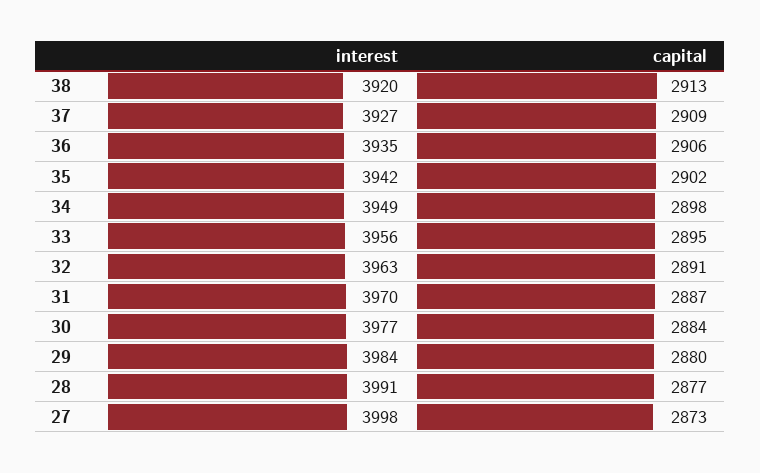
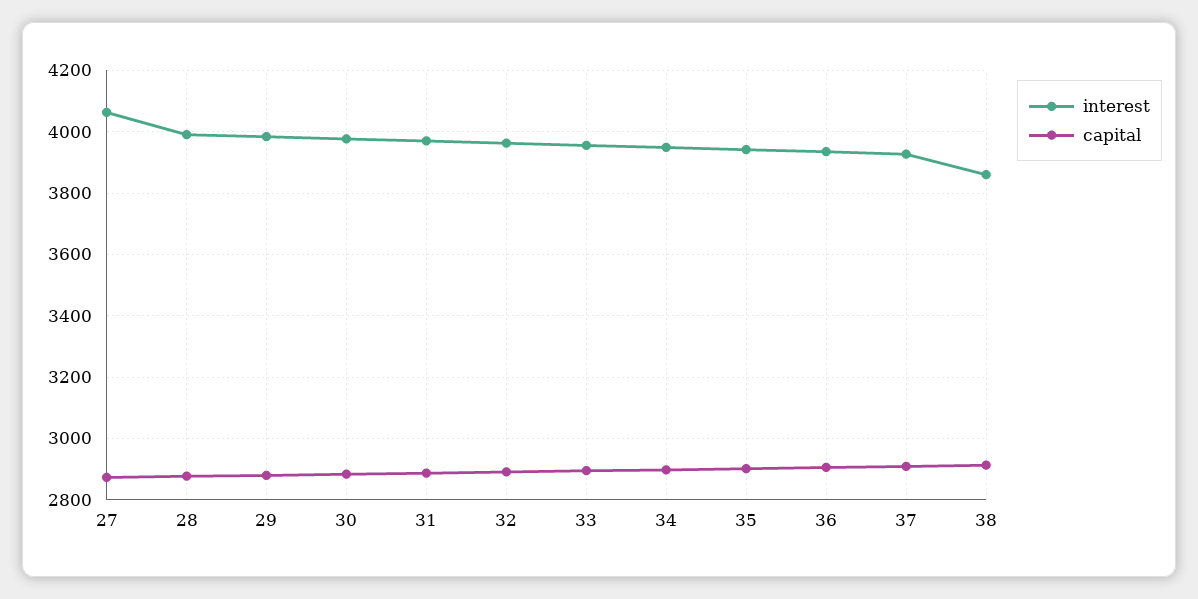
interest, 38: 3920 -> 3860
interest, 27: 3998 -> 4060

